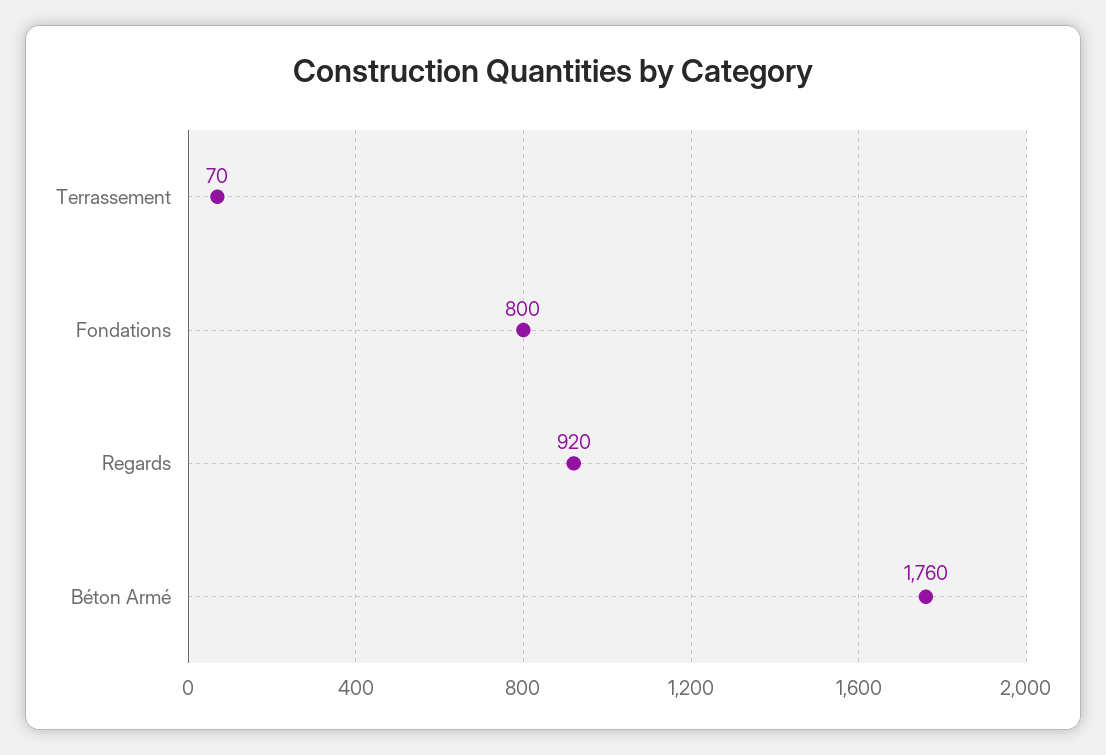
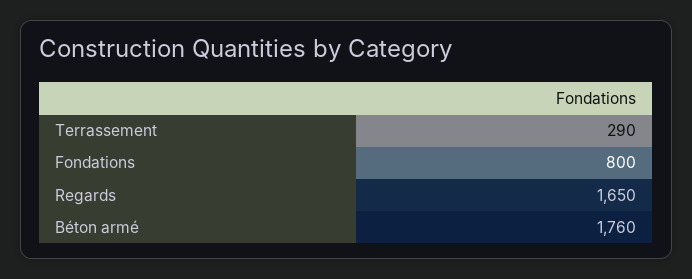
Terrassement: 70 -> 290
Regards: 920 -> 1650

